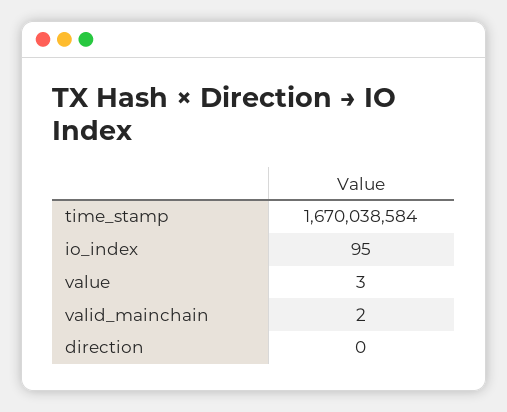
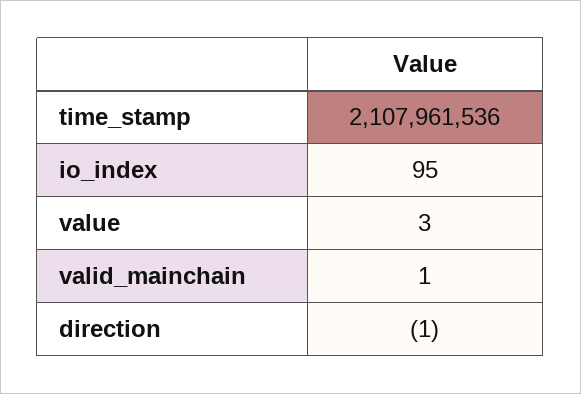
time_stamp: 1670038584 -> 2107961536
valid_mainchain: 2 -> 1
direction: 0 -> -1

